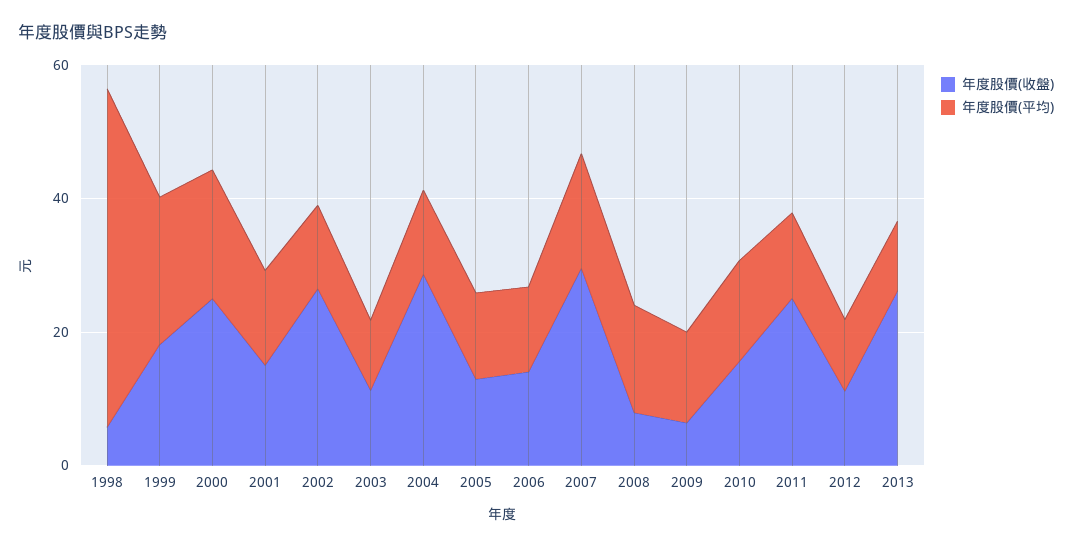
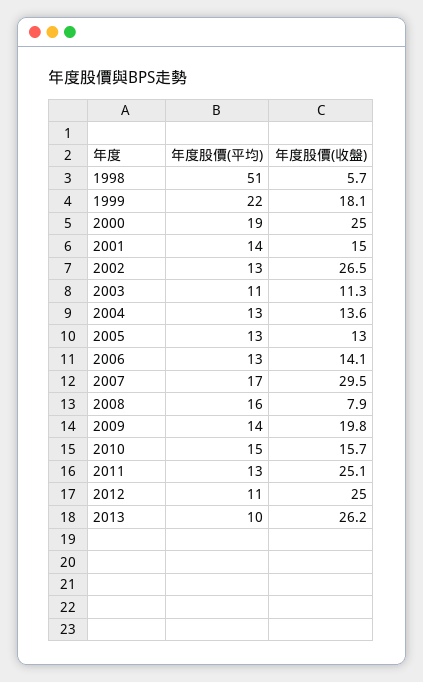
年度股價(收盤), 2004: 30 -> 13.6
年度股價(收盤), 2009: 5 -> 19.8
年度股價(收盤), 2012: 10 -> 25

